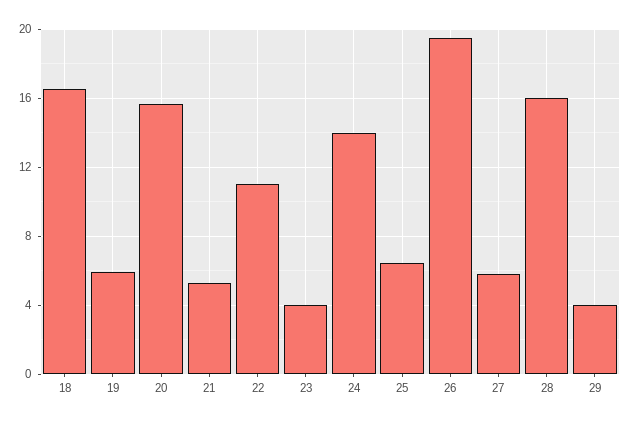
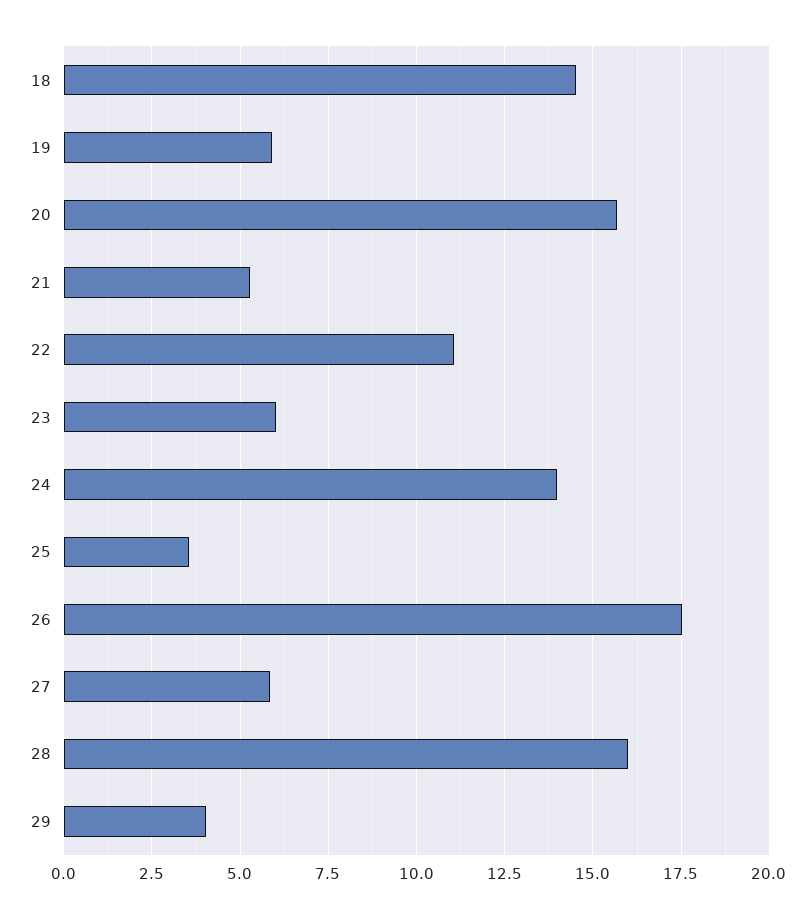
18: 16.5 -> 14.5
23: 4 -> 6
25: 6.5 -> 3.5
26: 19.5 -> 17.5

